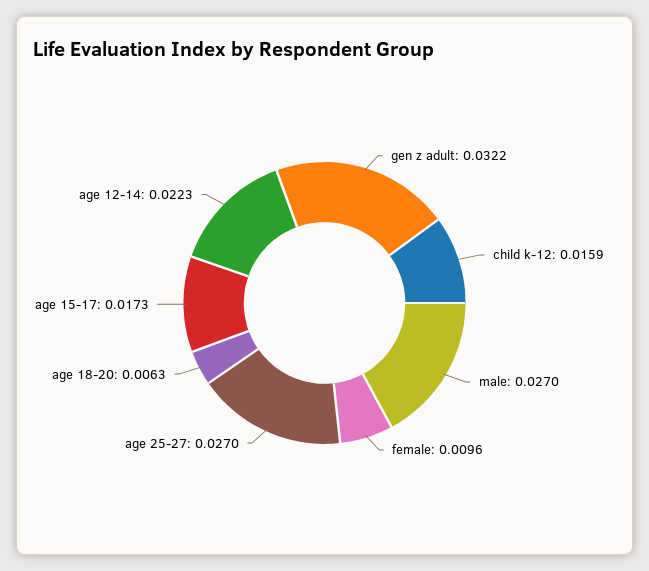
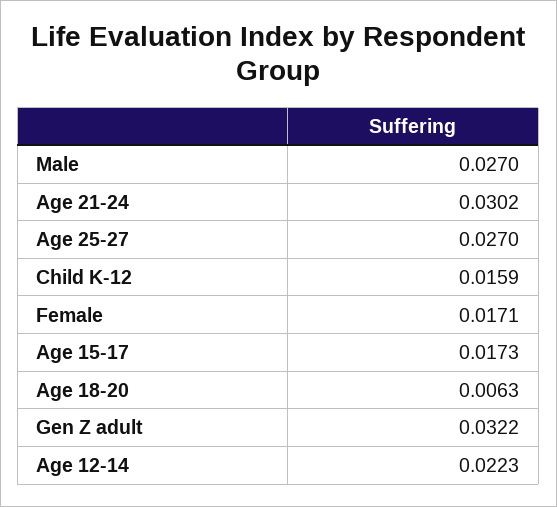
female: 0.0096 -> 0.0171
Age 21-24: none -> 0.0302

